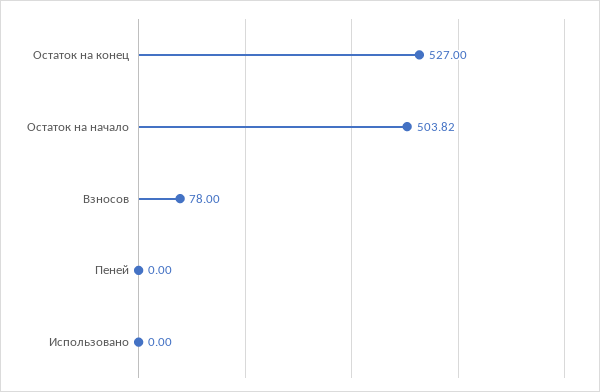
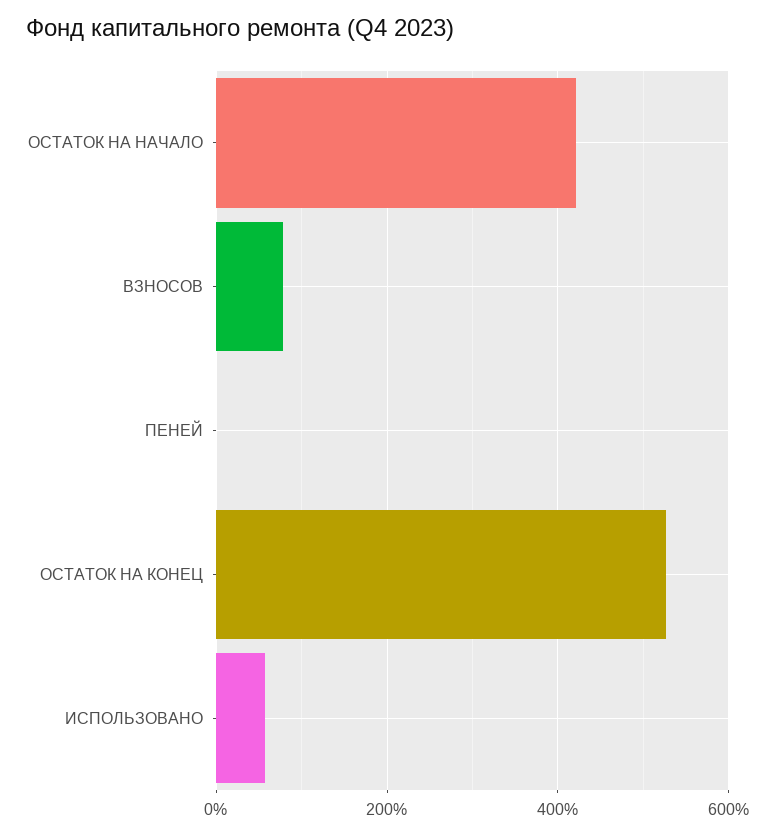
Остаток на начало: 503.82 -> 420
Использовано: 0 -> 60

